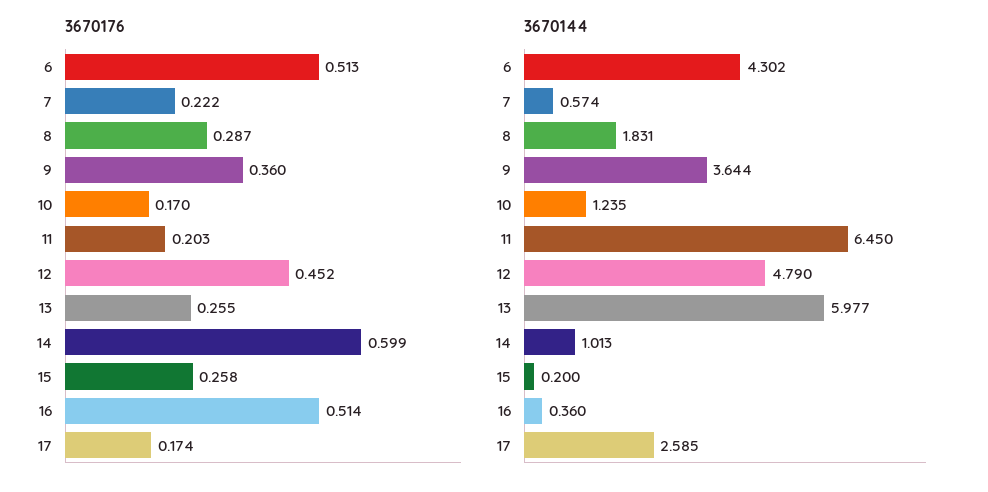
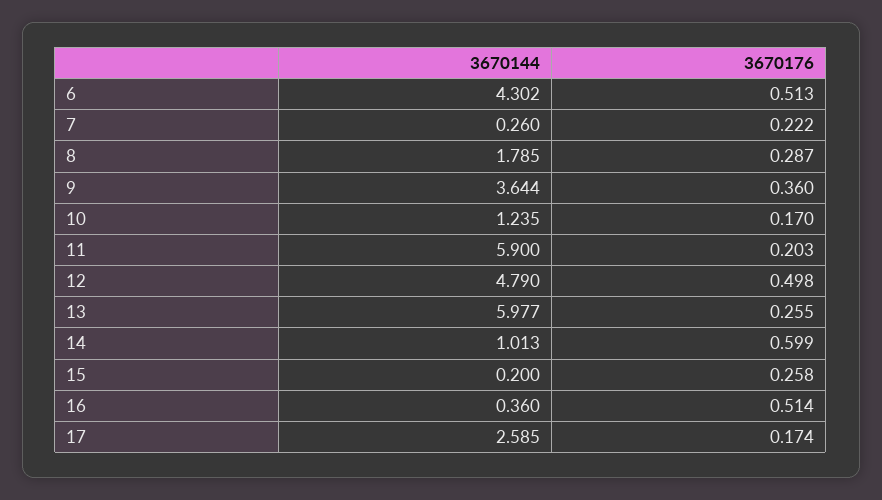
3670176, 12: 0.452 -> 0.498
3670144, 7: 0.574 -> 0.26
3670144, 8: 1.831 -> 1.785
3670144, 11: 6.45 -> 5.9

